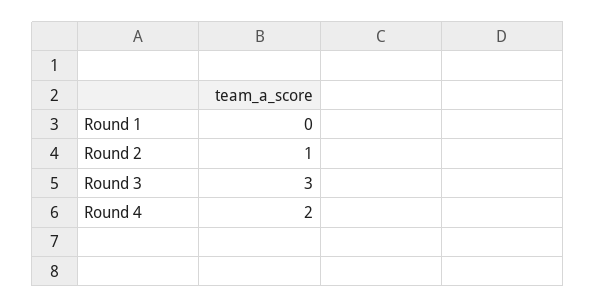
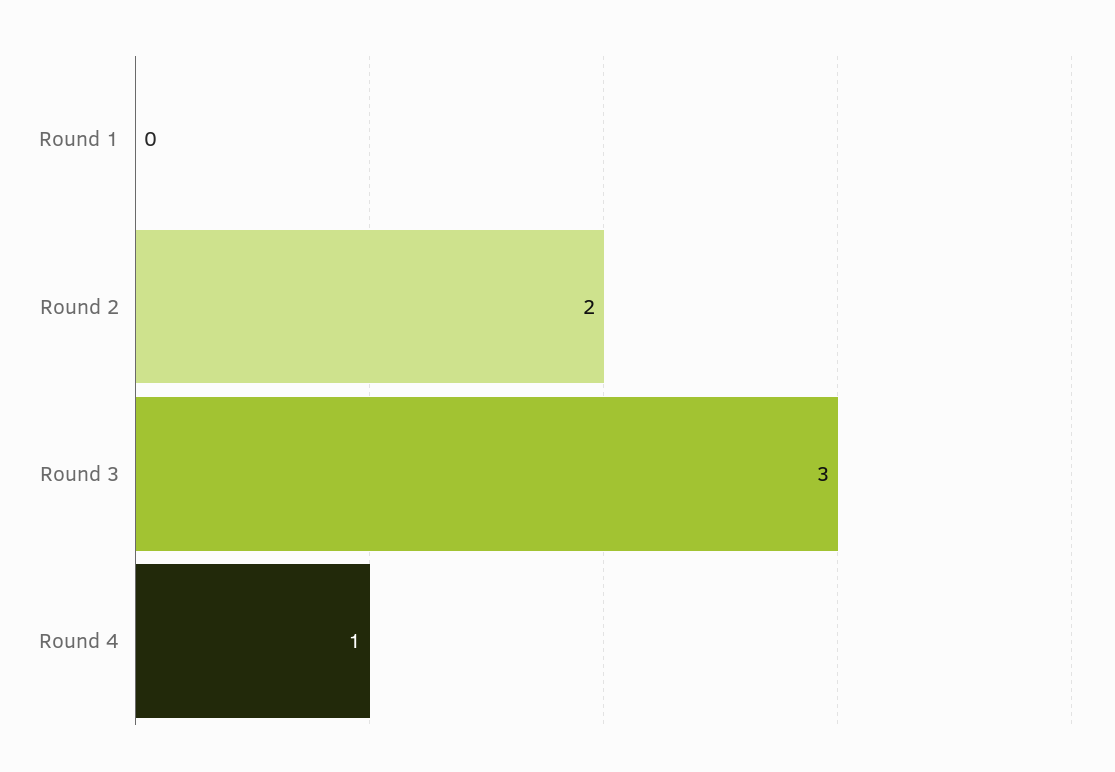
Round 2: 1 -> 2
Round 4: 2 -> 1

